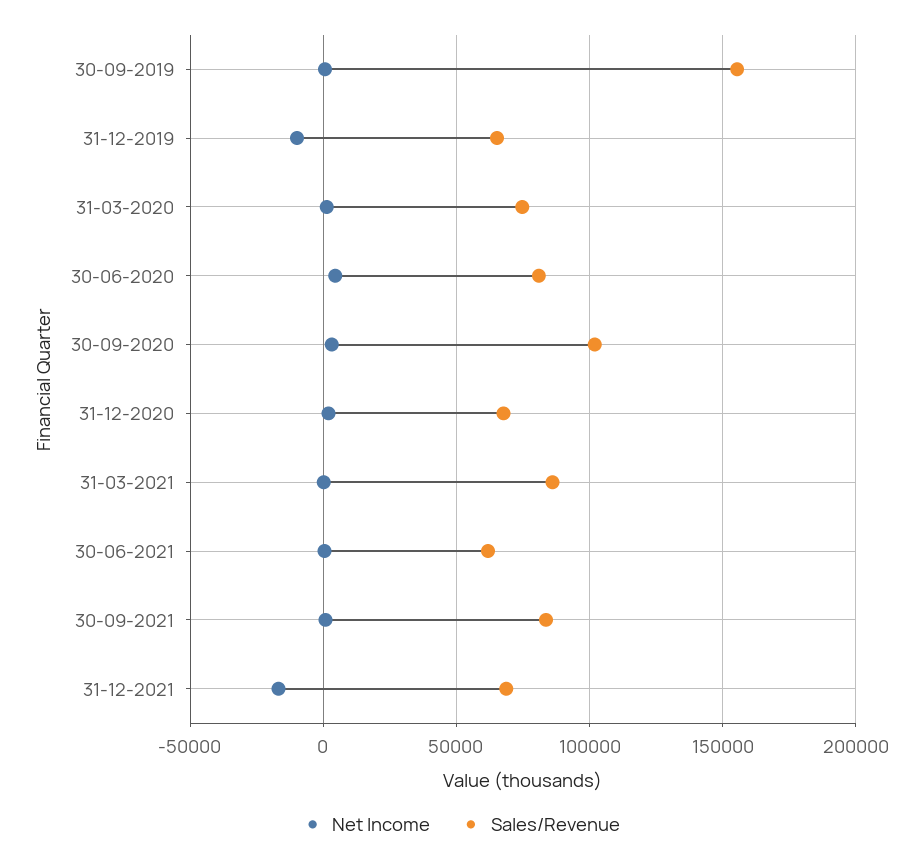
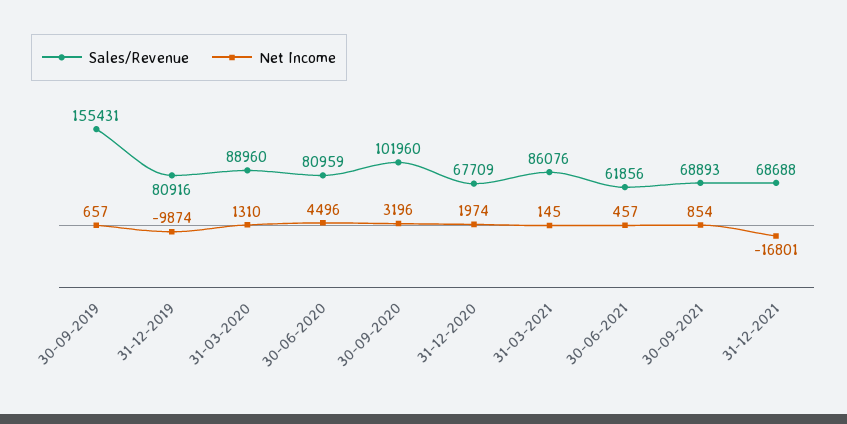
Sales/Revenue, 31-12-2019: 65000 -> 80916
Sales/Revenue, 31-03-2020: 75000 -> 88960
Sales/Revenue, 30-09-2021: 85000 -> 68893

